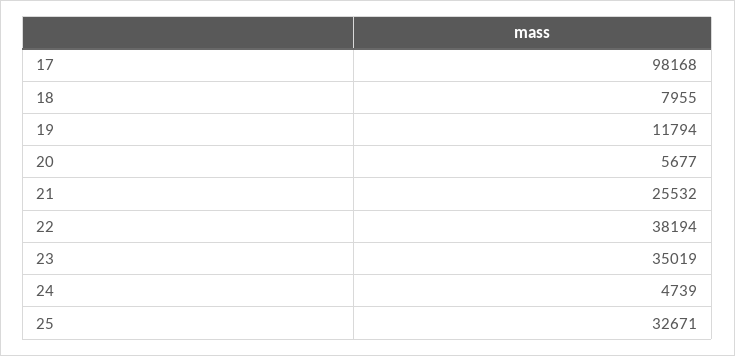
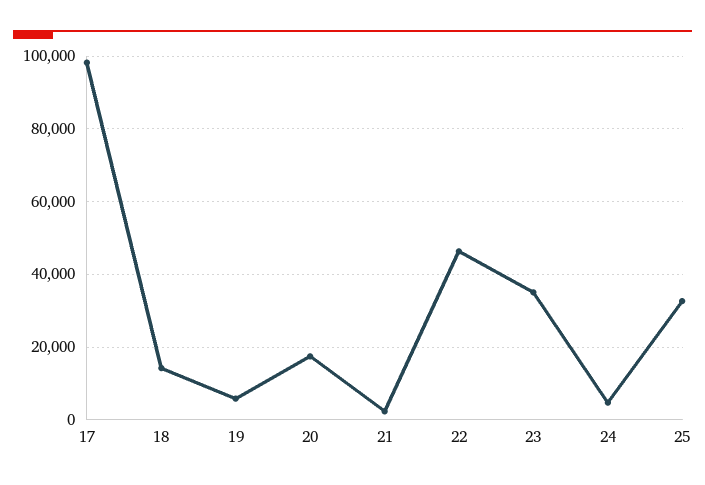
18: 7955 -> 14000
19: 11794 -> 6000
20: 5677 -> 18000
21: 25532 -> 2000
22: 38194 -> 46000

